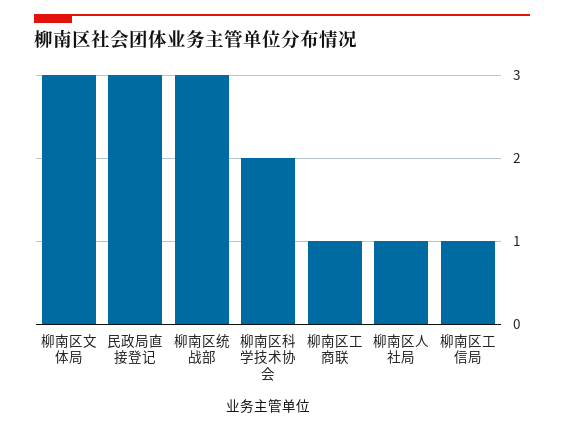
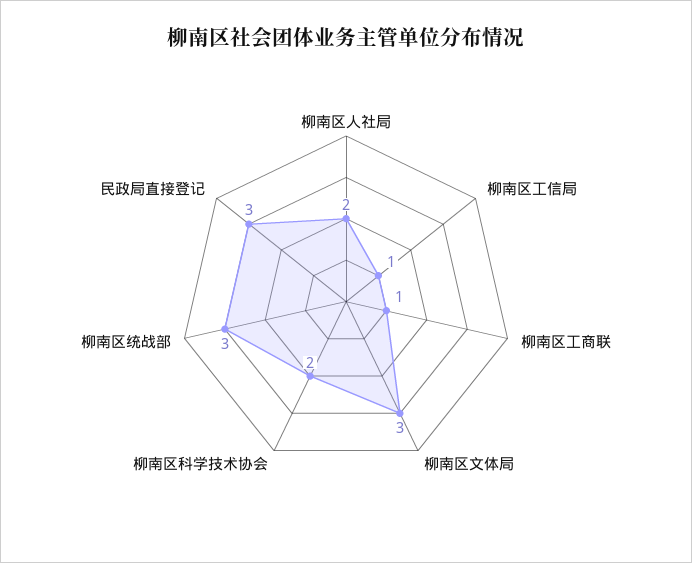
柳南区人社局: 1 -> 2

